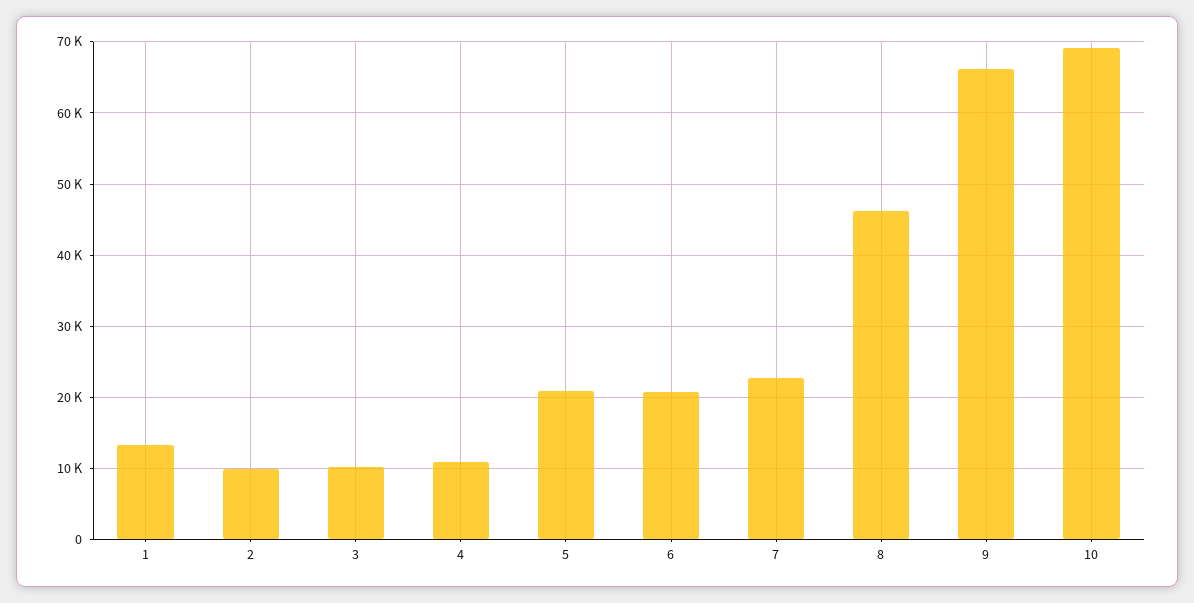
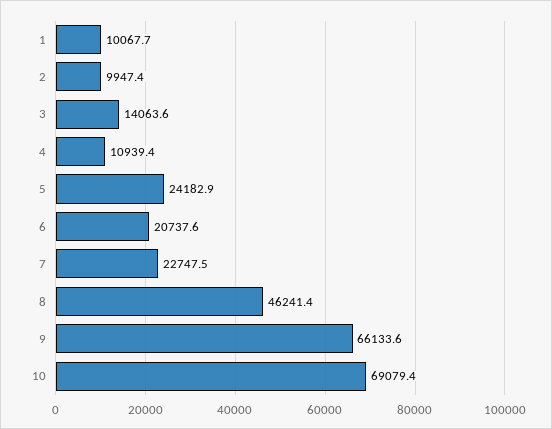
1: 13000 -> 10067.7
3: 10000 -> 14063.6
5: 21000 -> 24182.9

